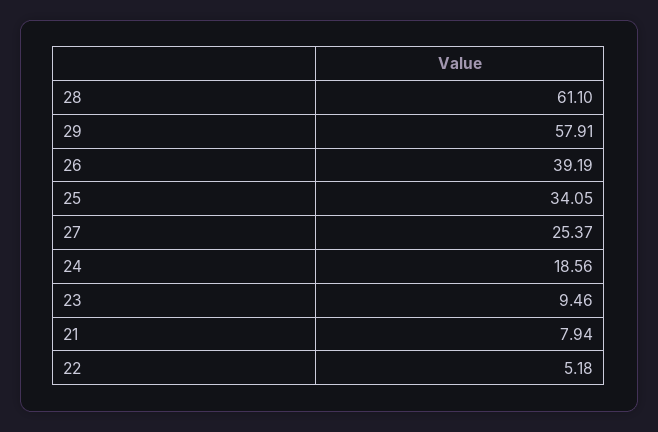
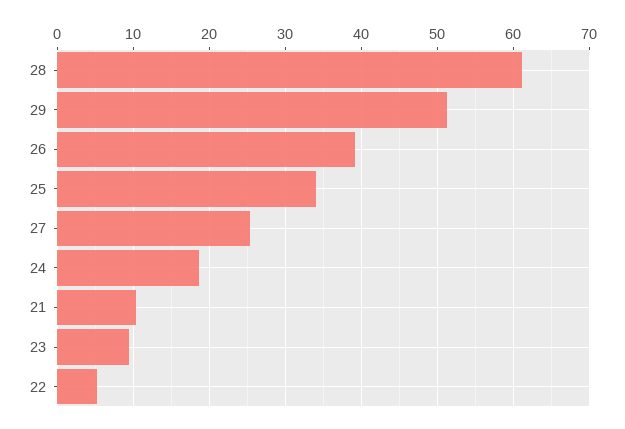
29: 57.91 -> 51
21: 7.94 -> 10

